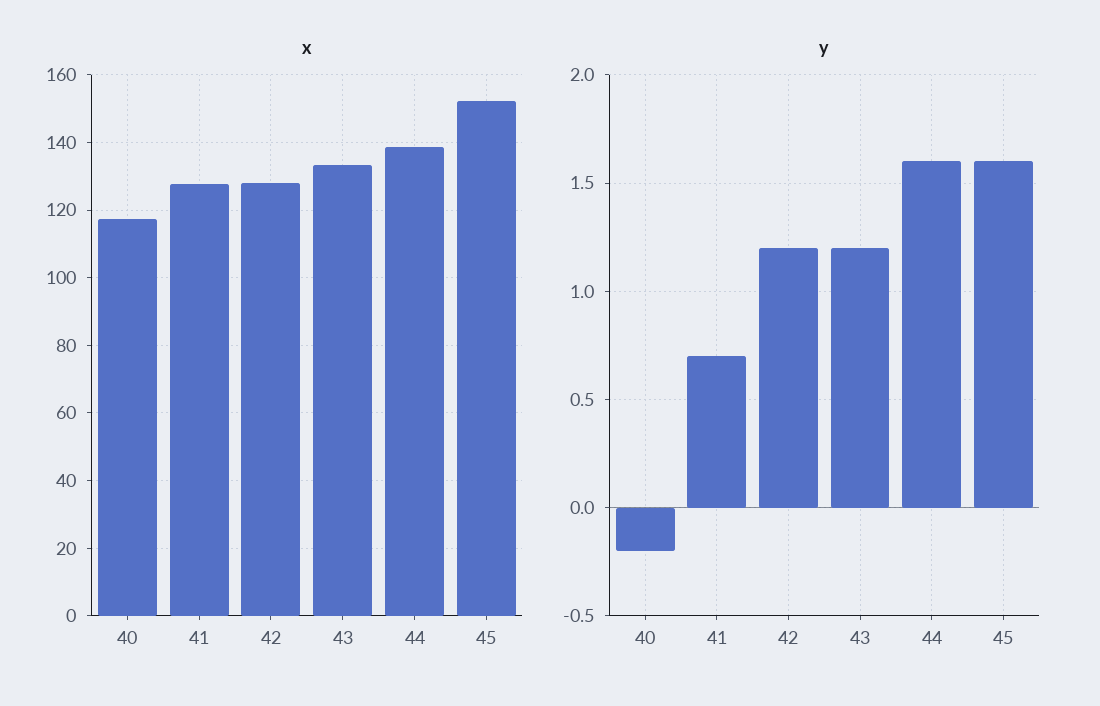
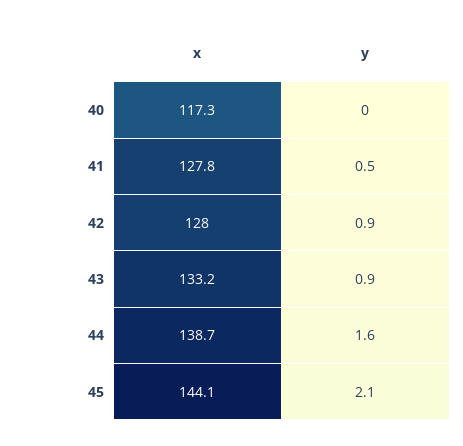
x, 45: 152 -> 144.1
y, 40: -0.2 -> 0
y, 41: 0.7 -> 0.5
y, 42: 1.2 -> 0.9
y, 43: 1.2 -> 0.9
y, 45: 1.6 -> 2.1

